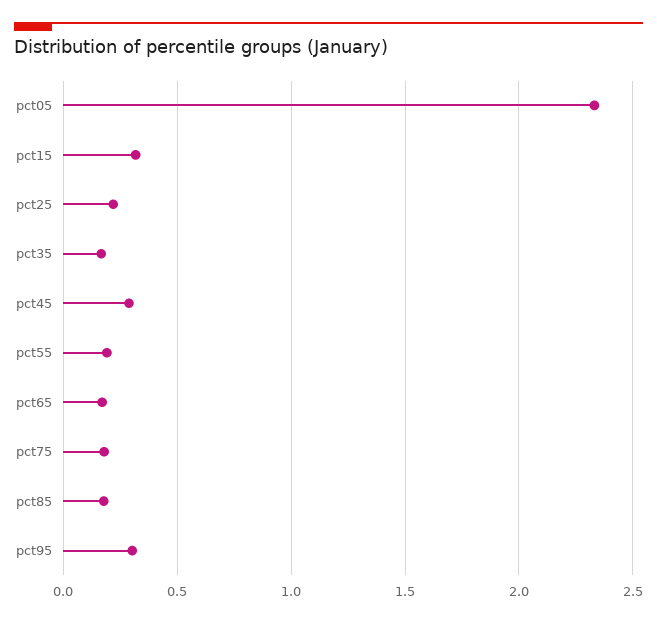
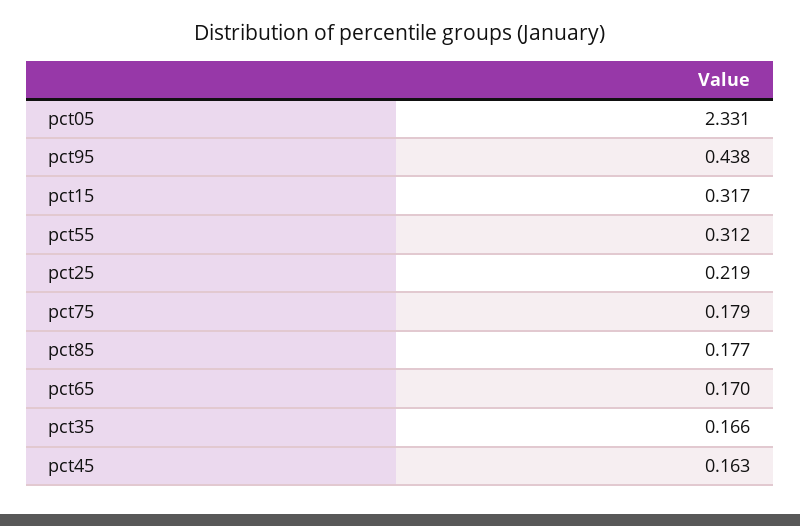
pct45: 0.3 -> 0.163
pct55: 0.2 -> 0.312
pct95: 0.3 -> 0.438

